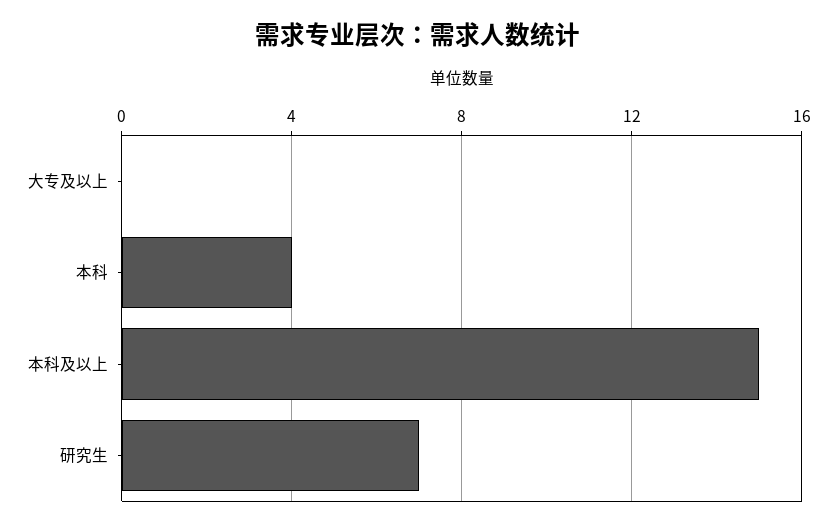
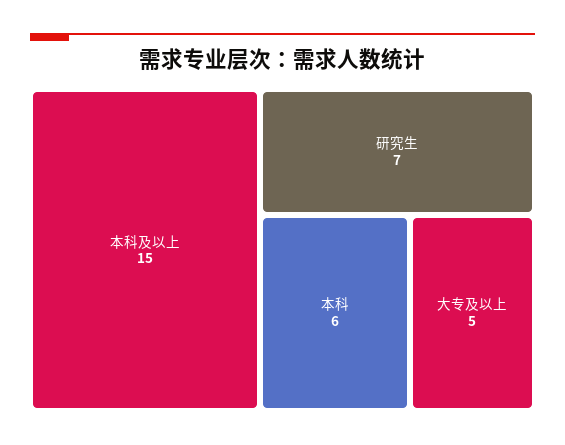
大专及以上: 0 -> 5
本科: 4 -> 6

